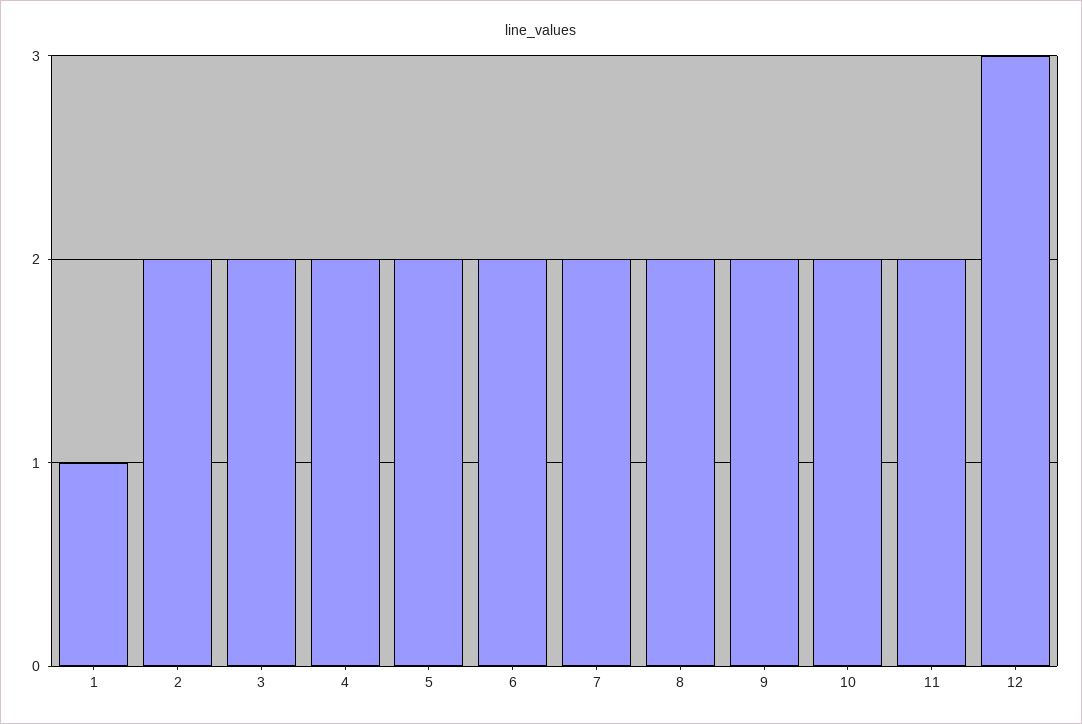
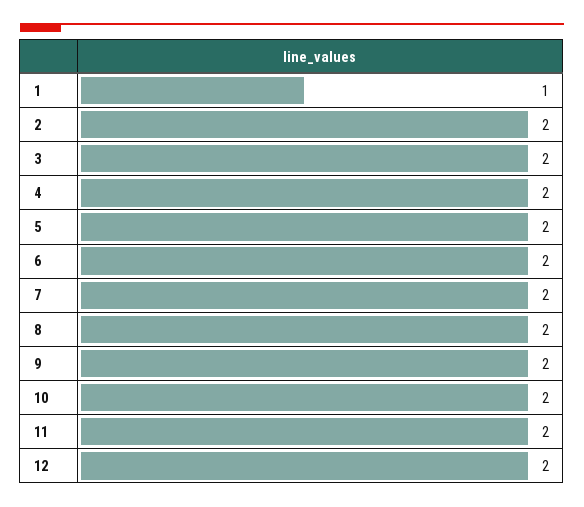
12: 3 -> 2

